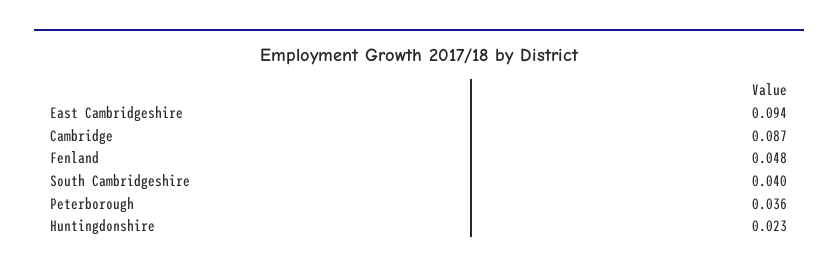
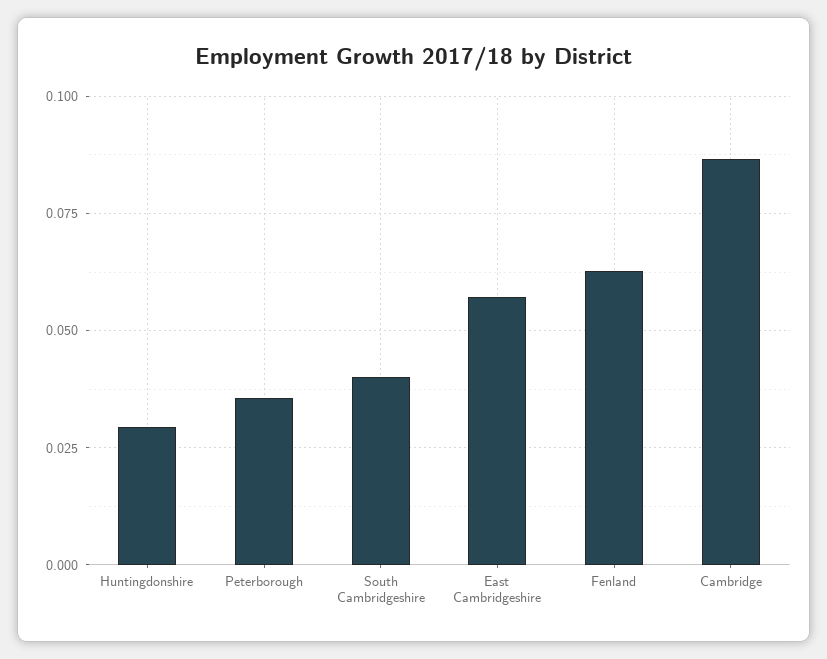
East Cambridgeshire: 0.094 -> 0.0575
Fenland: 0.048 -> 0.0625
Huntingdonshire: 0.023 -> 0.03

